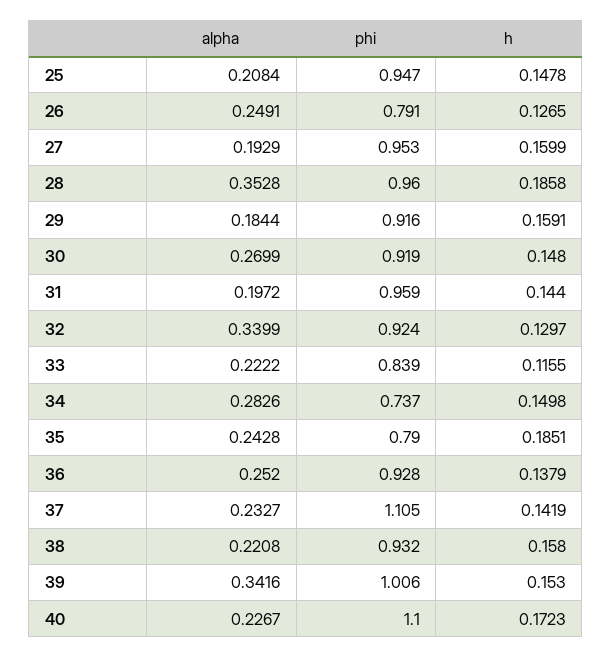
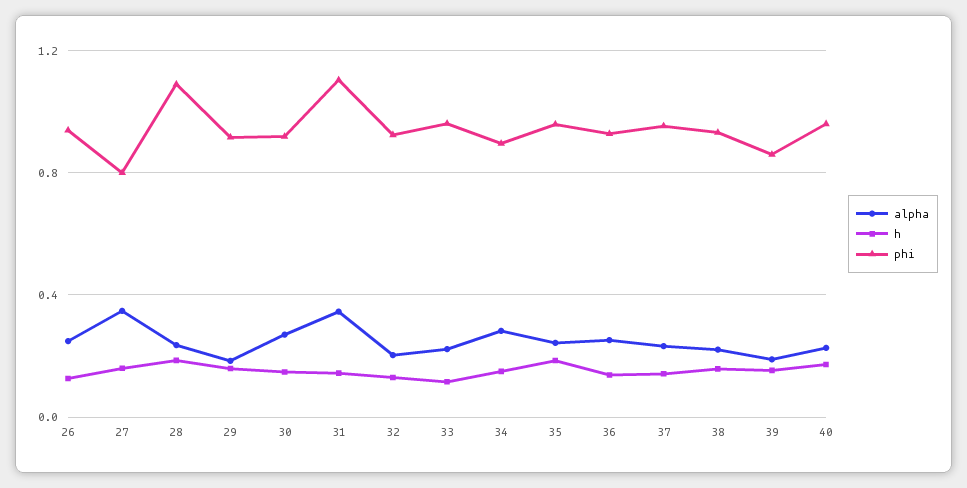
alpha, 25: 0.2084 -> none
phi, 25: 0.947 -> none
h, 25: 0.1478 -> none
phi, 26: 0.791 -> 0.95
alpha, 27: 0.1929 -> 0.35
phi, 27: 0.953 -> 0.8
alpha, 28: 0.3528 -> 0.25
phi, 28: 0.96 -> 1.1
alpha, 31: 0.1972 -> 0.35
phi, 31: 0.959 -> 1.1
alpha, 32: 0.3399 -> 0.2
phi, 33: 0.839 -> 0.95
phi, 34: 0.737 -> 0.9
phi, 35: 0.79 -> 0.95
phi, 37: 1.105 -> 0.95
alpha, 39: 0.3416 -> 0.2
phi, 39: 1.006 -> 0.85
phi, 40: 1.1 -> 0.95

